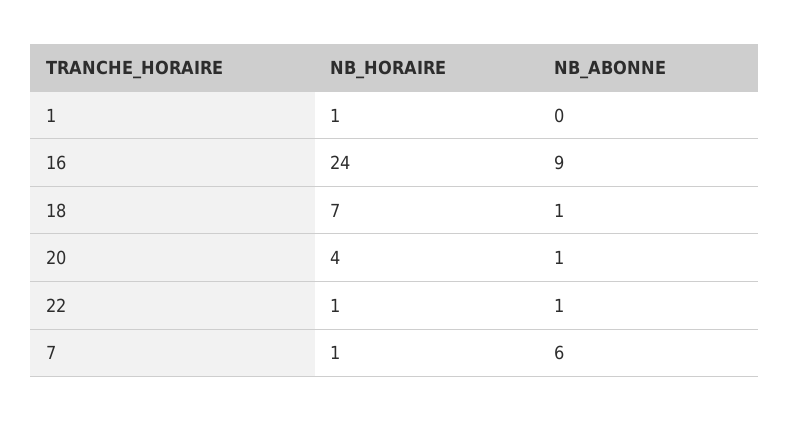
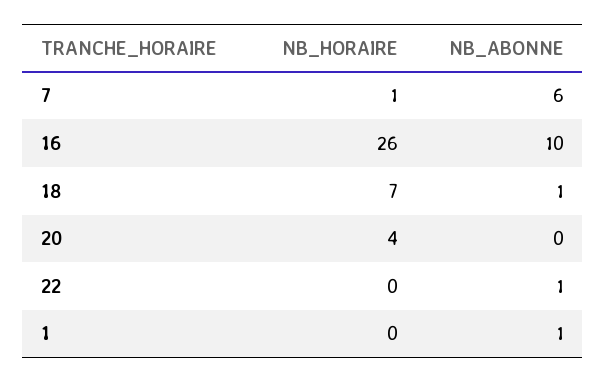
NB_HORAIRE, 1: 1 -> 0
NB_ABONNE, 1: 0 -> 1
NB_HORAIRE, 16: 24 -> 26
NB_ABONNE, 16: 9 -> 10
NB_ABONNE, 20: 1 -> 0
NB_HORAIRE, 22: 1 -> 0

